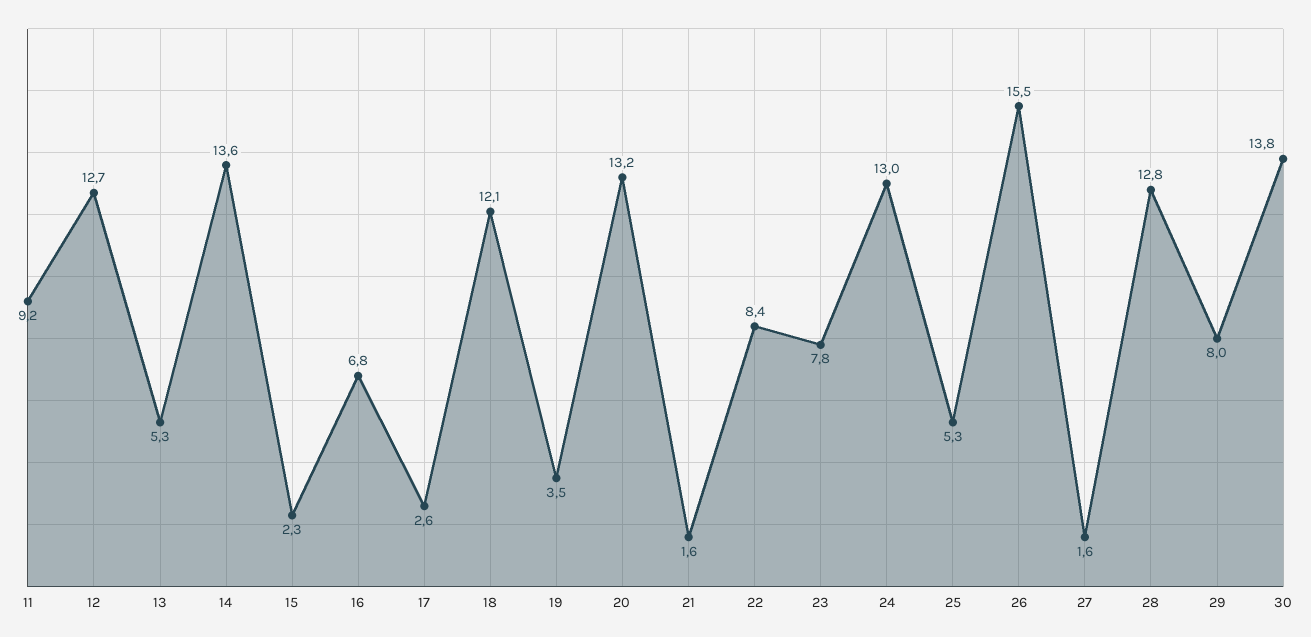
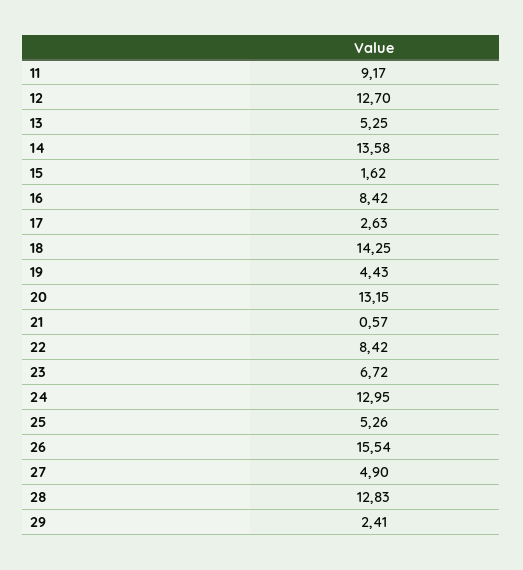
15: 2.3 -> 1.62
16: 6.8 -> 8.42
18: 12.1 -> 14.25
19: 3.5 -> 4.43
21: 1.6 -> 0.57
23: 7.8 -> 6.72
27: 1.6 -> 4.9
29: 8 -> 2.41
30: 13.8 -> none

